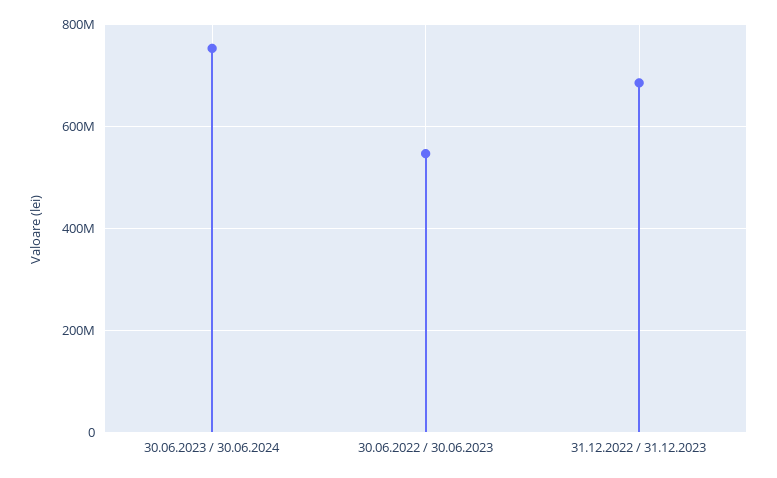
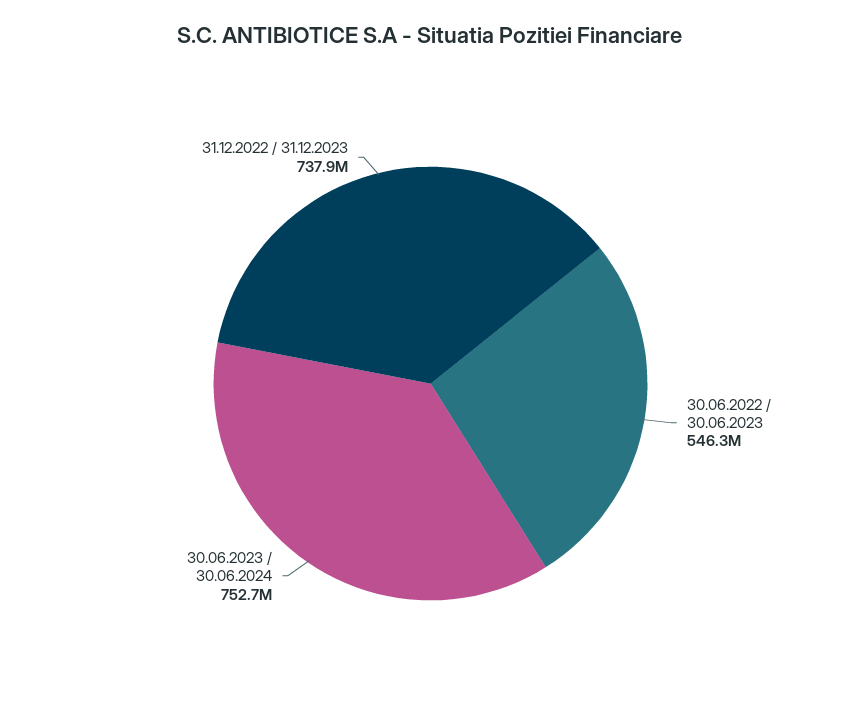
31.12.2022 / 31.12.2023: 680000000 -> 737900000

